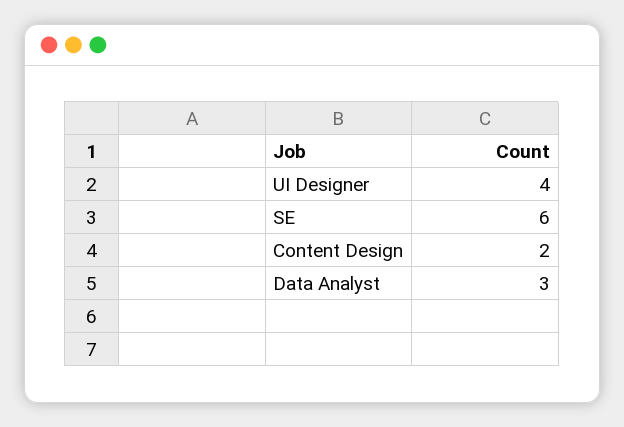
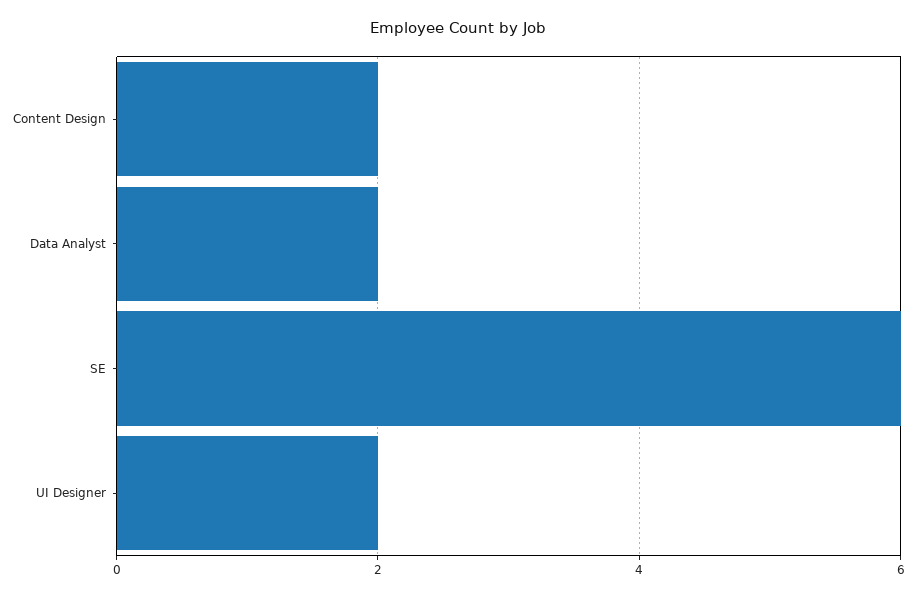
UI Designer: 4 -> 2
Data Analyst: 3 -> 2

